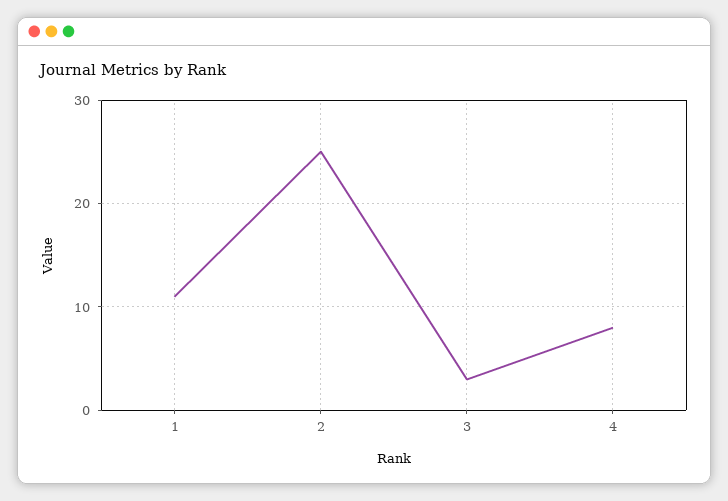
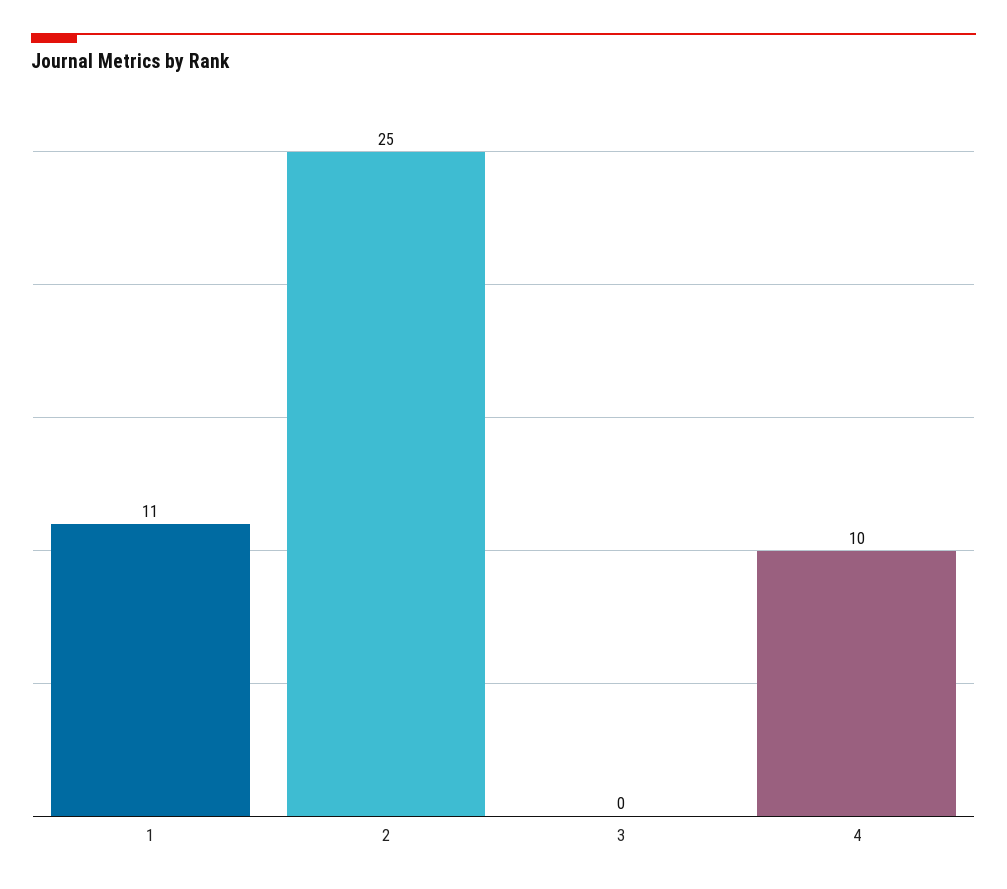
3: 3 -> 0
4: 8 -> 10

